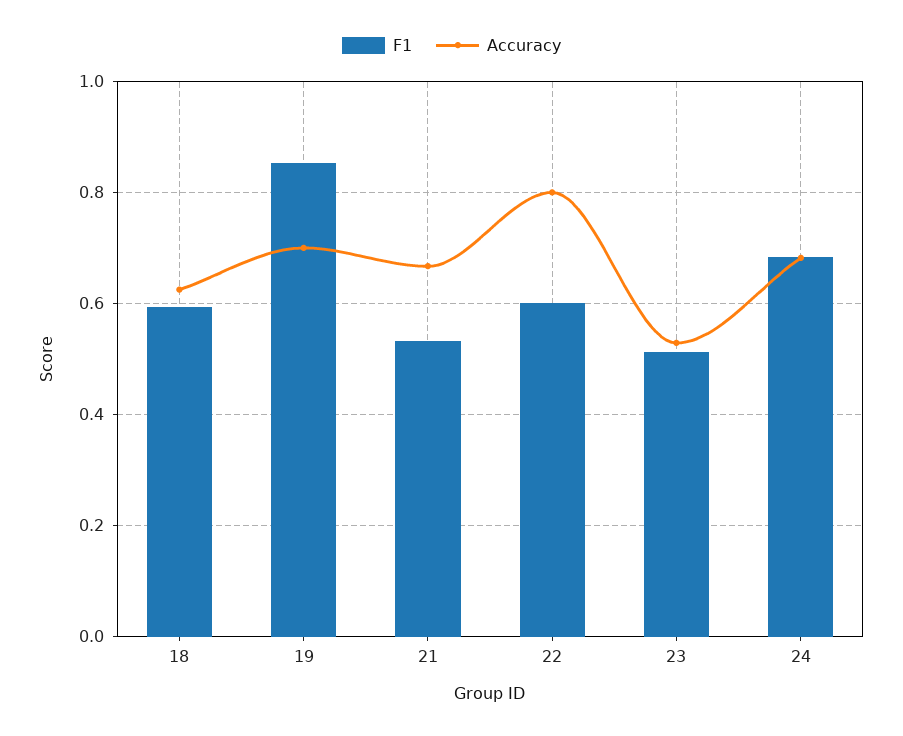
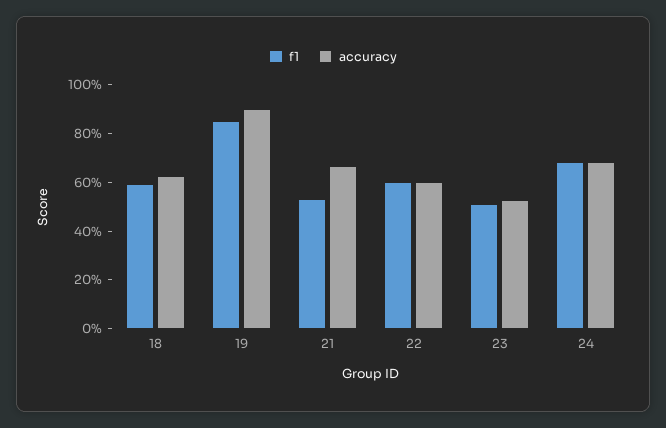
Accuracy, 19: 0.7 -> 0.9
Accuracy, 22: 0.8 -> 0.6

